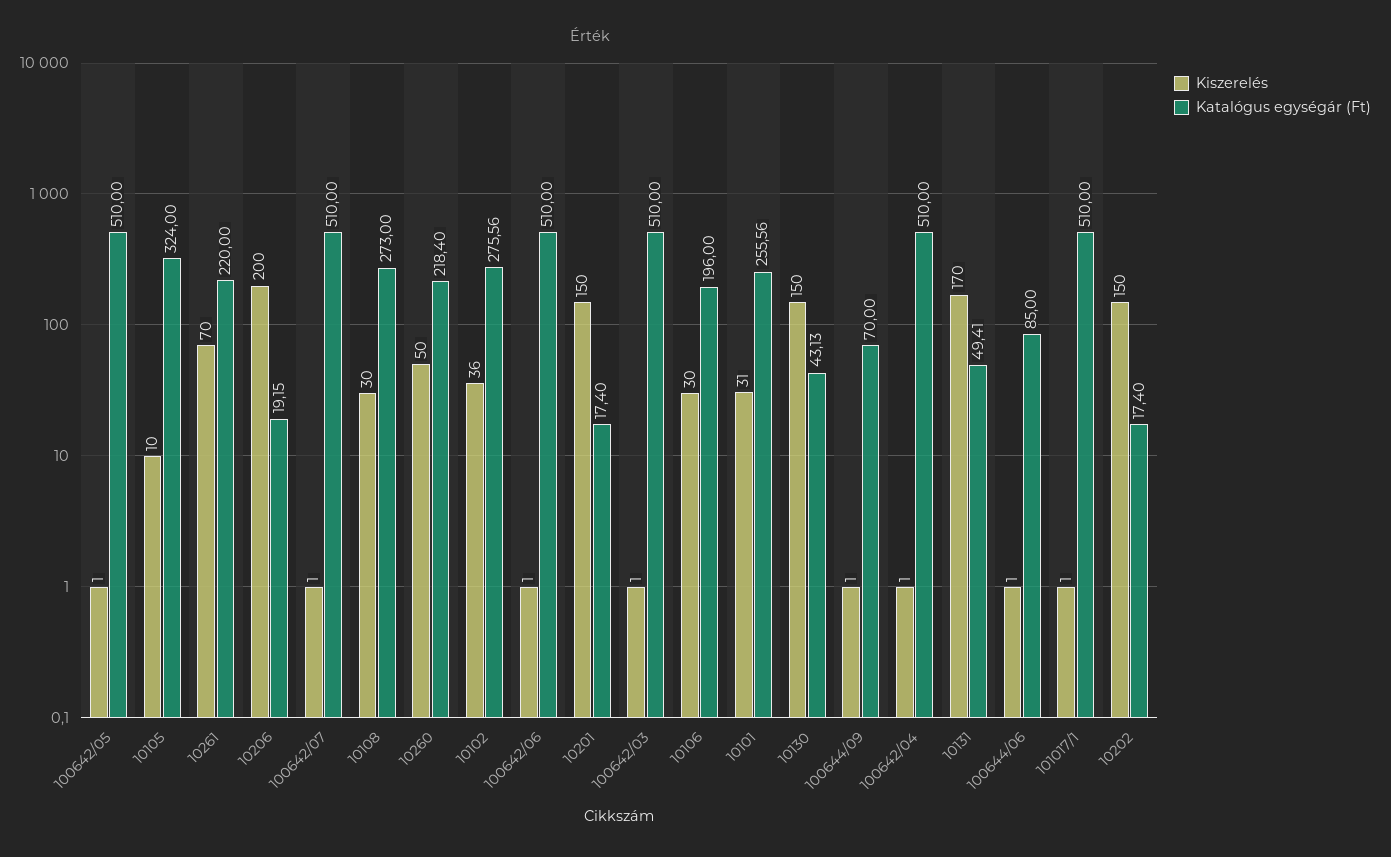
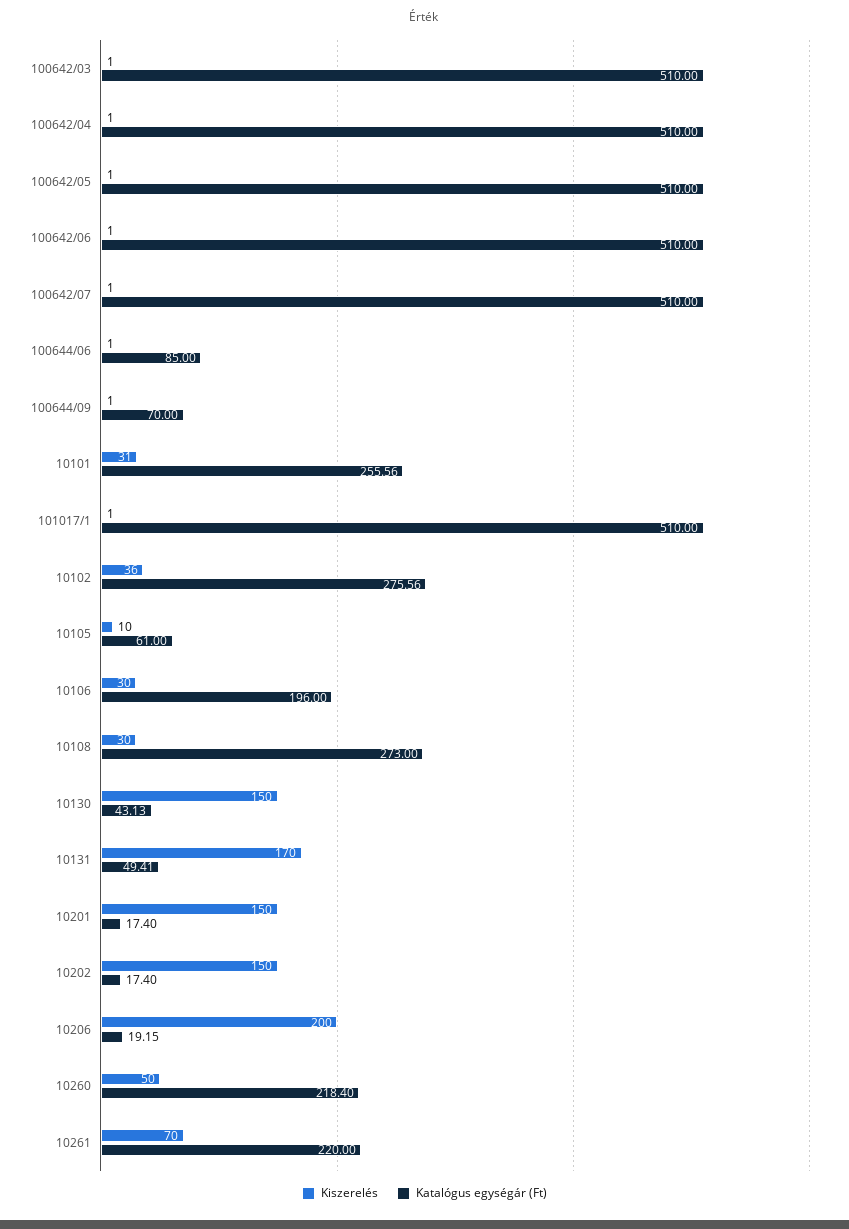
Katalógus egységár (Ft), 10105: 324 -> 61

